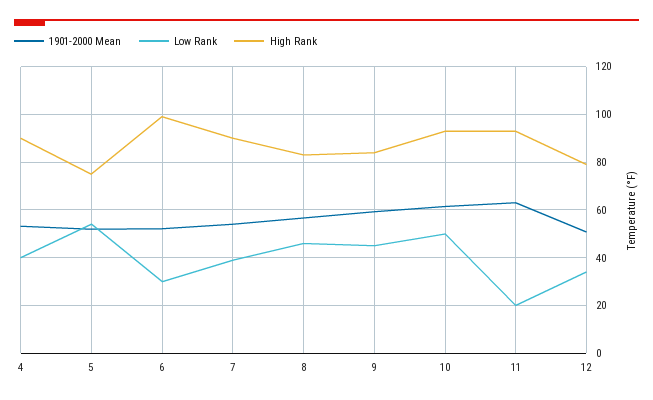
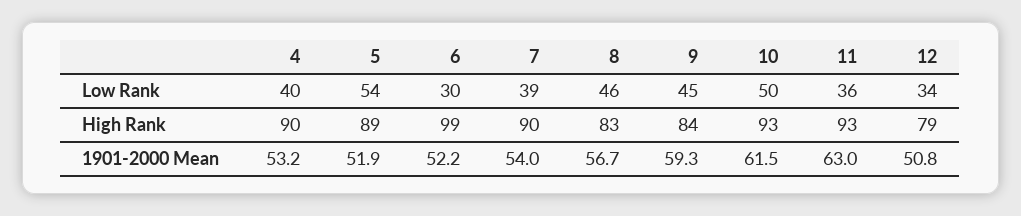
High Rank, 5: 75 -> 89
Low Rank, 11: 20 -> 36

